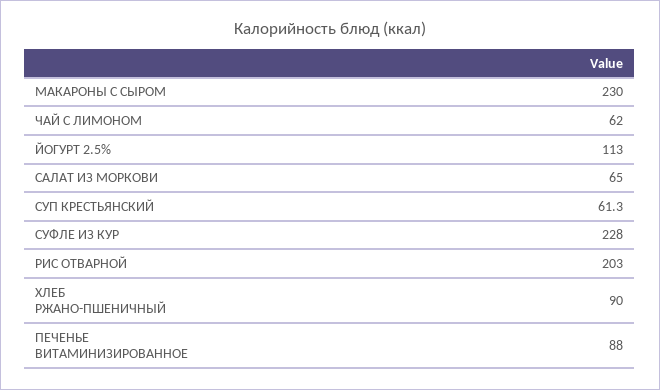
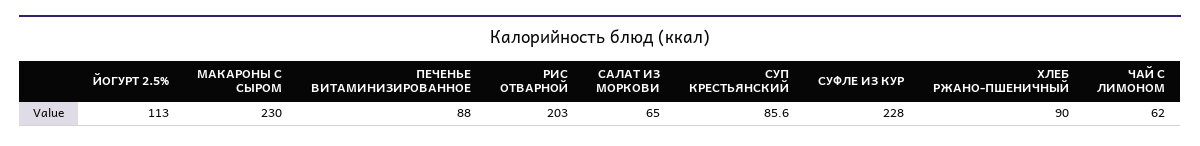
СУП КРЕСТЬЯНСКИЙ: 61.3 -> 85.6

